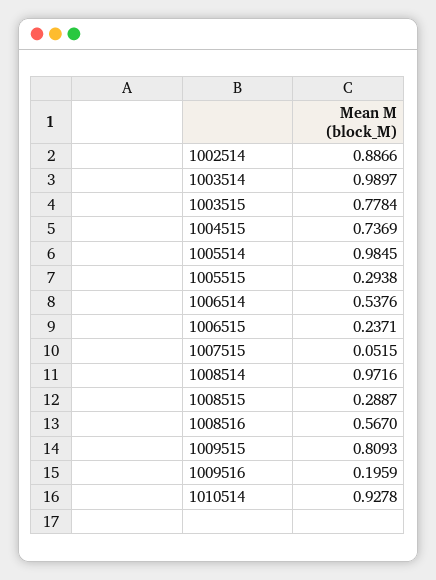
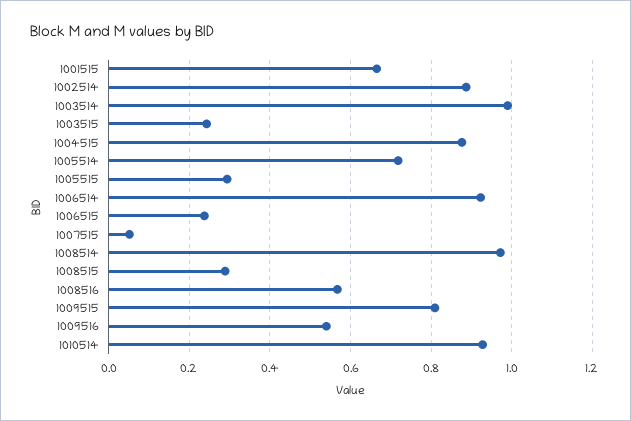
1003515: 0.7784 -> 0.24
1004515: 0.7369 -> 0.88
1005514: 0.9845 -> 0.72
1006514: 0.5376 -> 0.92
1009516: 0.1959 -> 0.54
1001515: none -> 0.66

